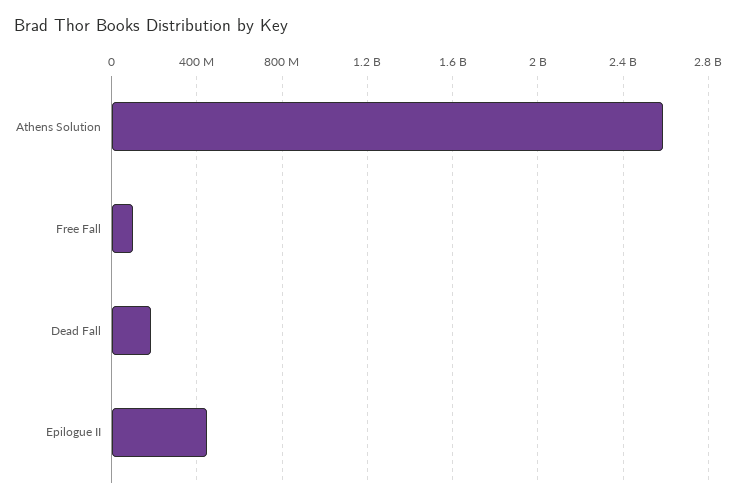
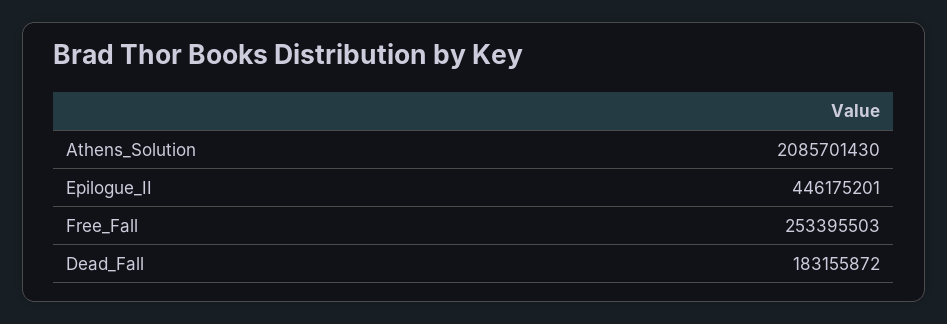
Athens Solution: 2600000000 -> 2085701430
Free Fall: 100000000 -> 253395503

